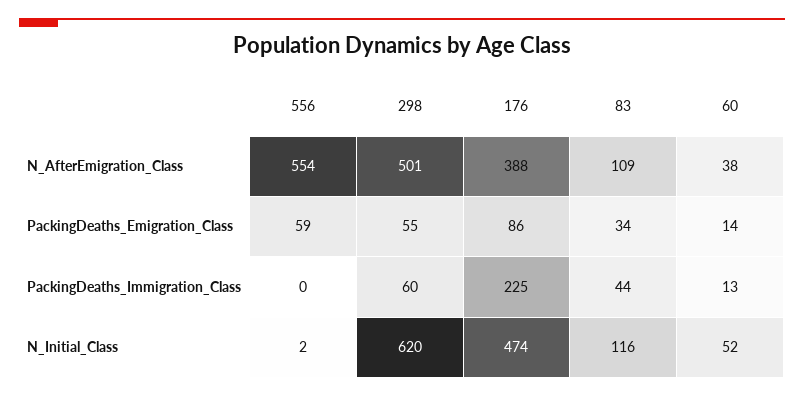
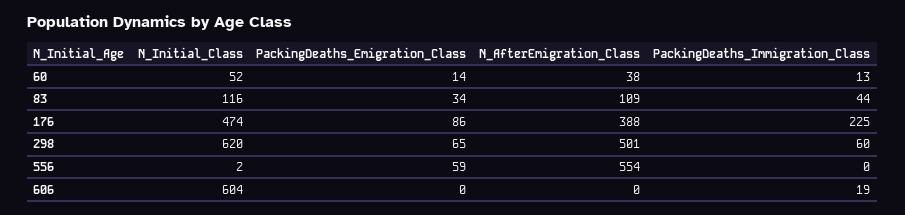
298, PackingDeaths_Emigration_Class: 55 -> 65
606, N_Initial_Class: none -> 604
606, PackingDeaths_Emigration_Class: none -> 0
606, N_AfterEmigration_Class: none -> 0
606, PackingDeaths_Immigration_Class: none -> 19

